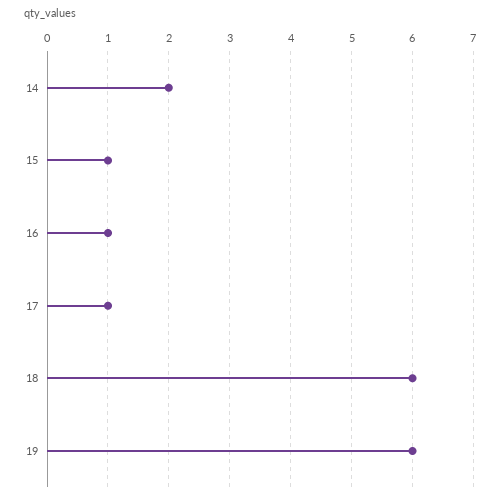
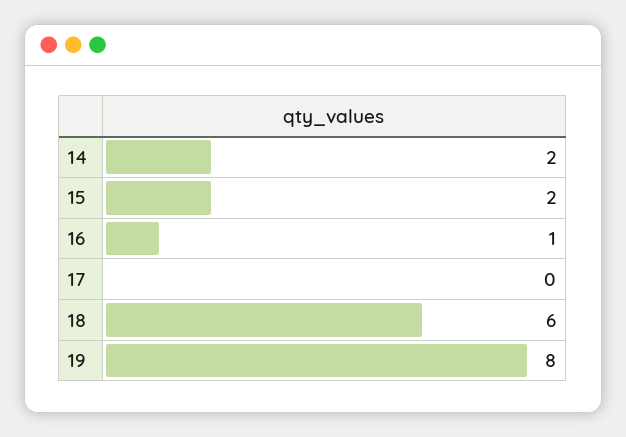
15: 1 -> 2
17: 1 -> 0
19: 6 -> 8

